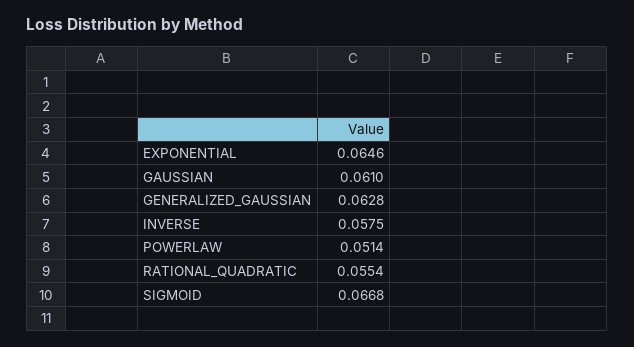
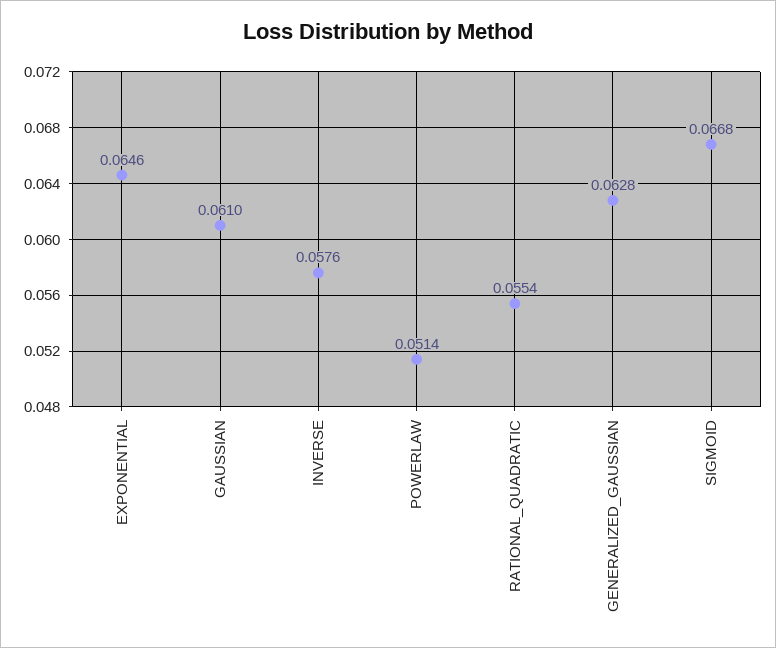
INVERSE: 0.0575 -> 0.0576

